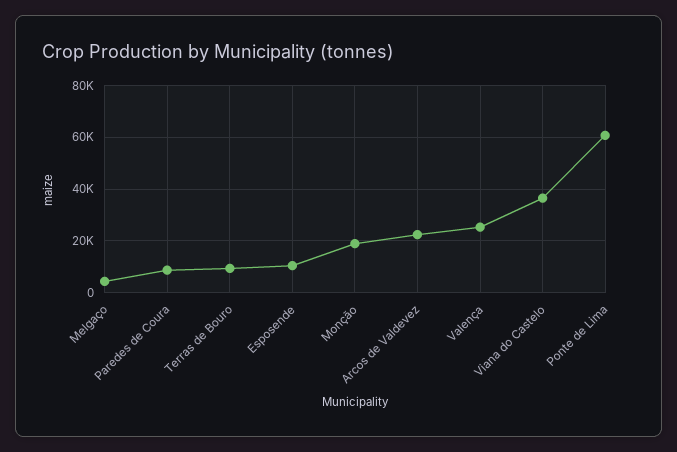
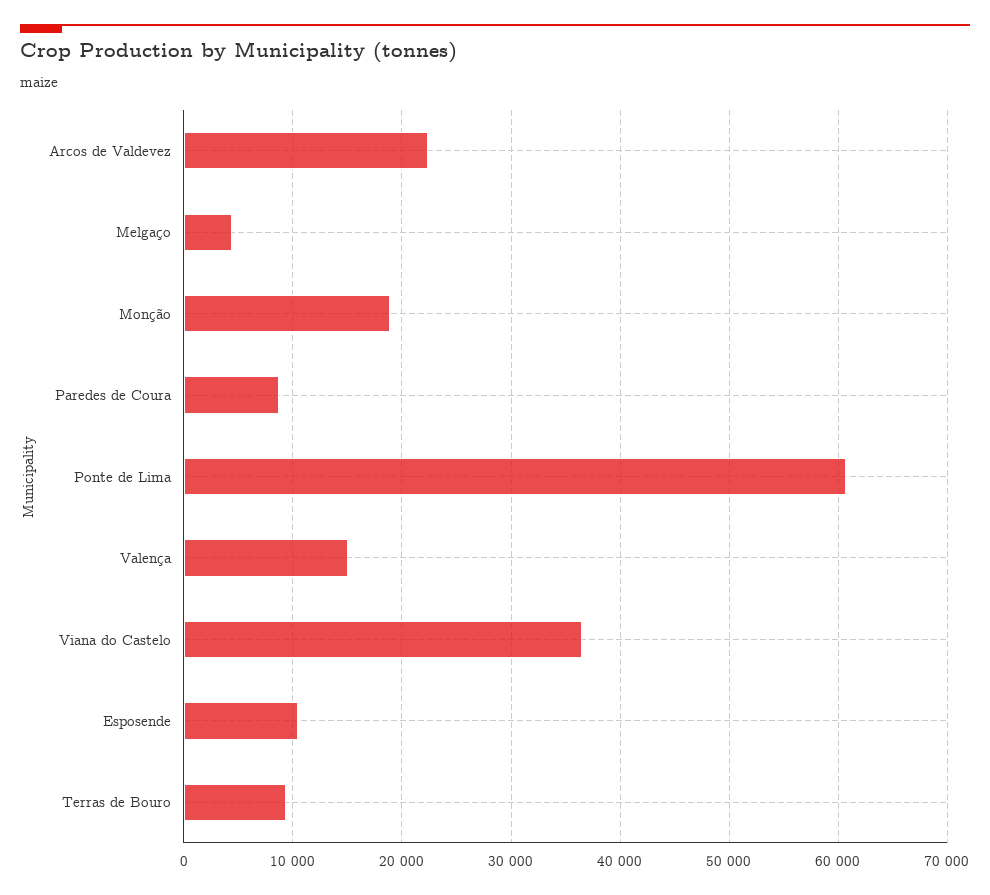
Valença: 25000 -> 15000

